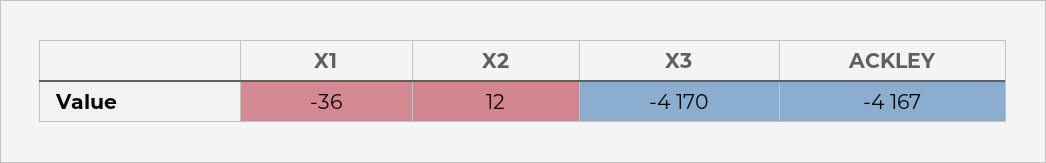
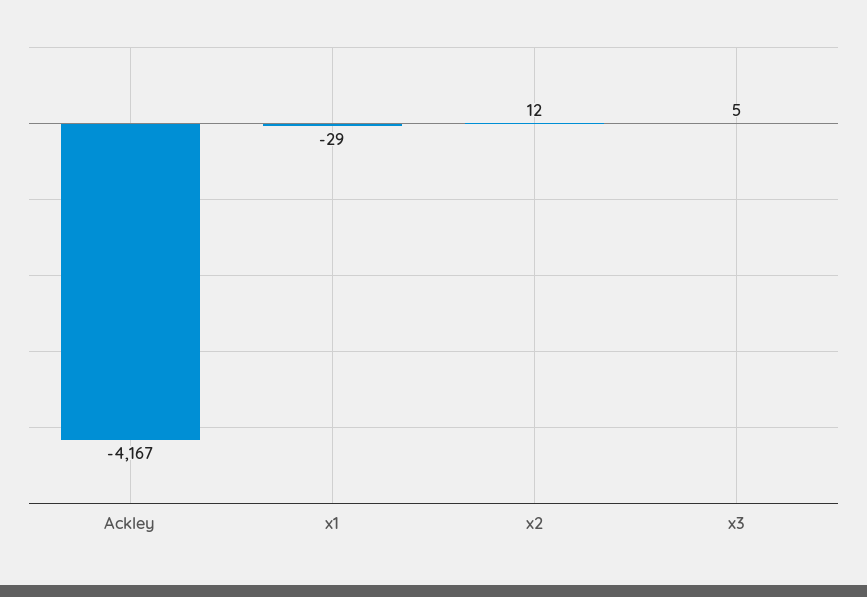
X1: -36 -> -29
X3: -4170 -> 5

